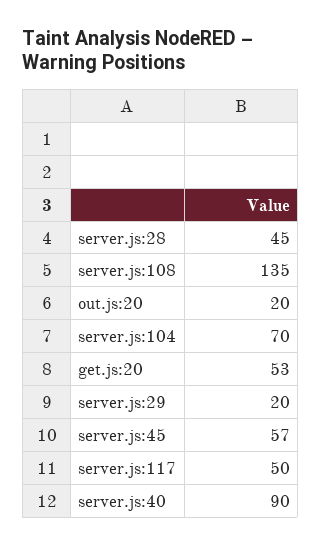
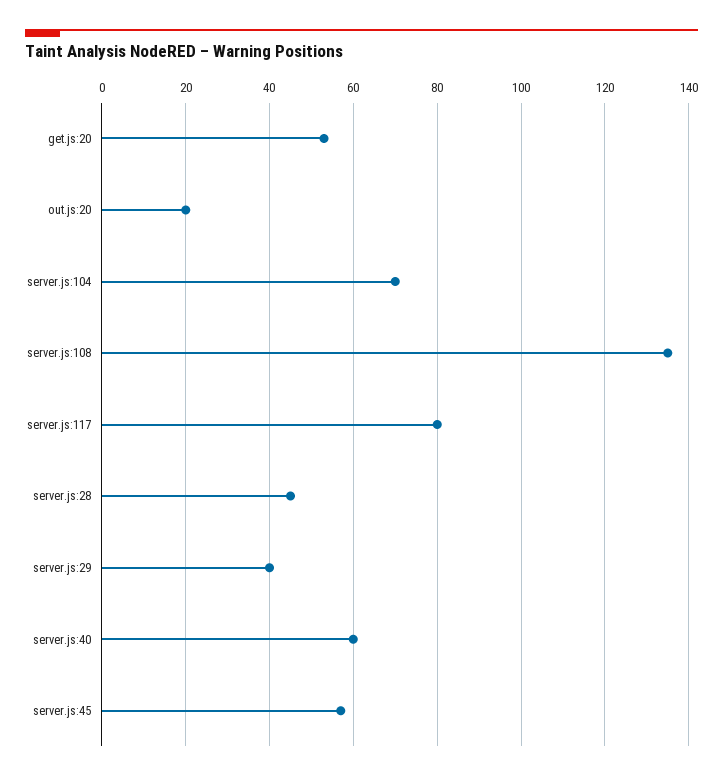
server.js:29: 20 -> 40
server.js:117: 50 -> 80
server.js:40: 90 -> 60

